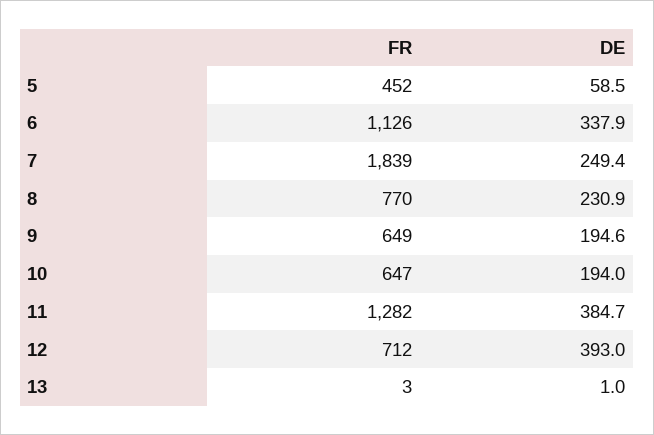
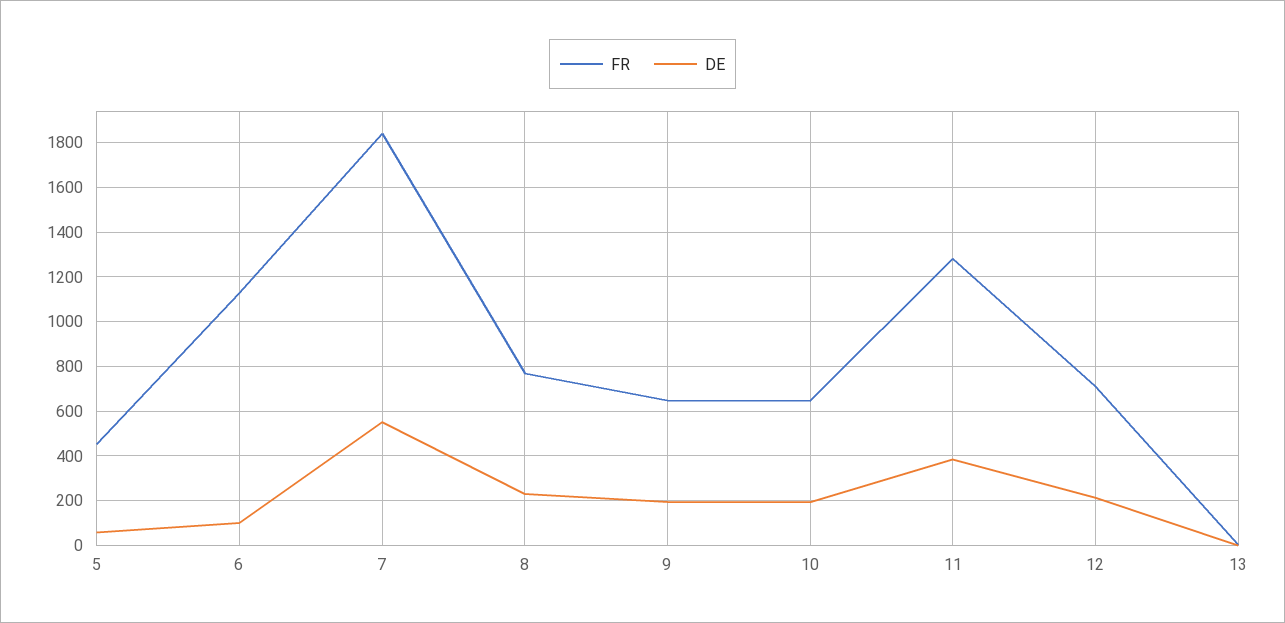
DE, 6: 337.9 -> 100
DE, 7: 249.4 -> 550
DE, 12: 393 -> 200

